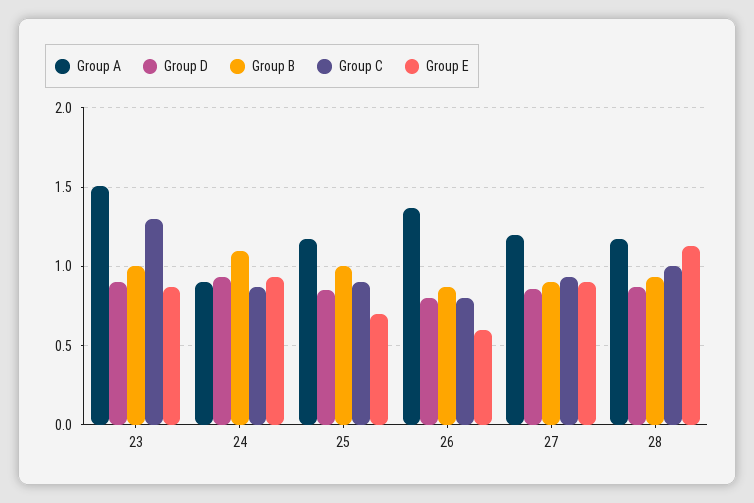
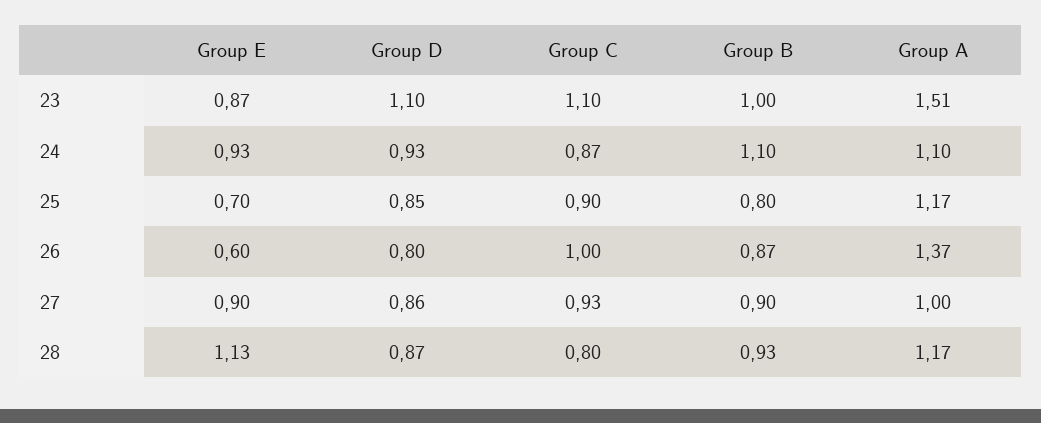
Group D, 23: 0.9 -> 1.1
Group C, 23: 1.3 -> 1.1
Group A, 24: 0.9 -> 1.1
Group B, 25: 1 -> 0.8
Group C, 26: 0.8 -> 1
Group A, 27: 1.2 -> 1
Group C, 28: 1 -> 0.8

